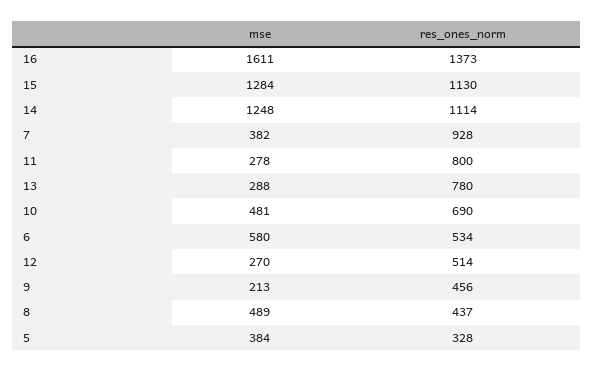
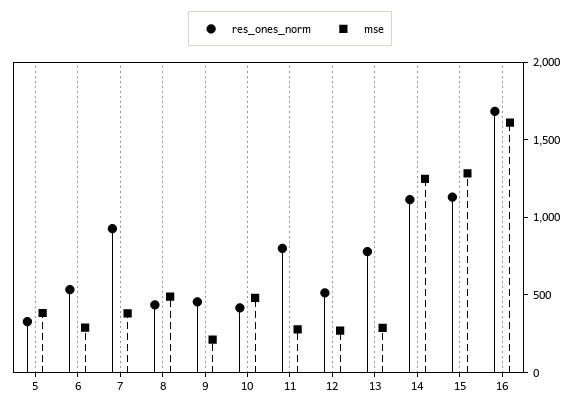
res_ones_norm, 16: 1373 -> 1700
res_ones_norm, 10: 690 -> 400
mse, 6: 580 -> 300

